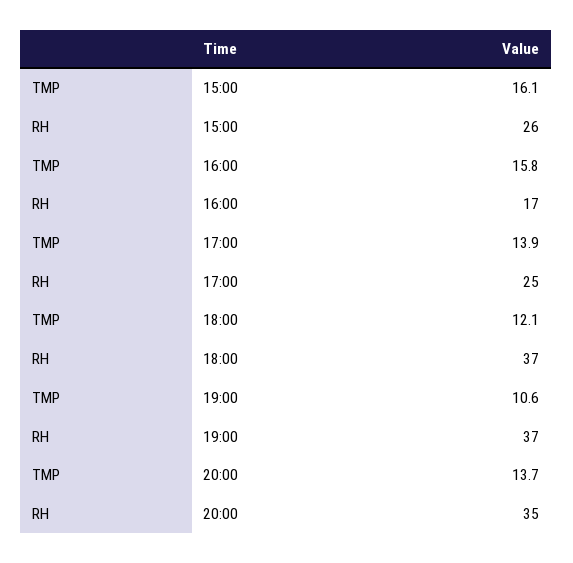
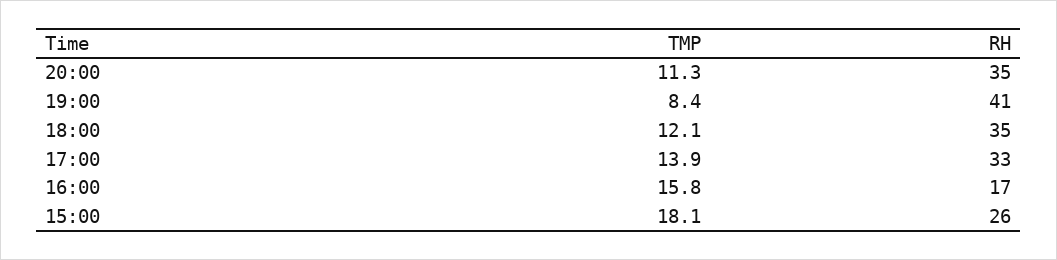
TMP, 15:00: 16.1 -> 18.1
RH, 17:00: 25 -> 33
RH, 18:00: 37 -> 35
TMP, 19:00: 10.6 -> 8.4
RH, 19:00: 37 -> 41
TMP, 20:00: 13.7 -> 11.3

